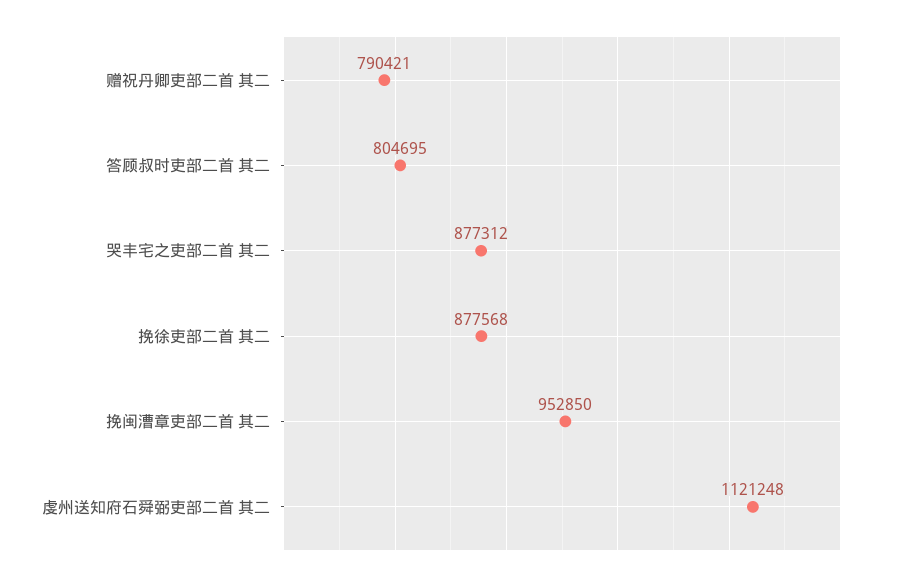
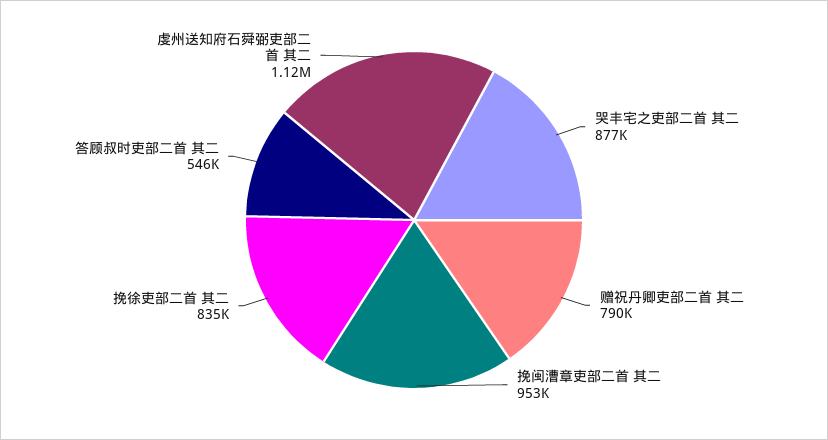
答顾叔时吏部二首 其二: 804695 -> 546000
挽徐吏部二首 其二: 877568 -> 835000

